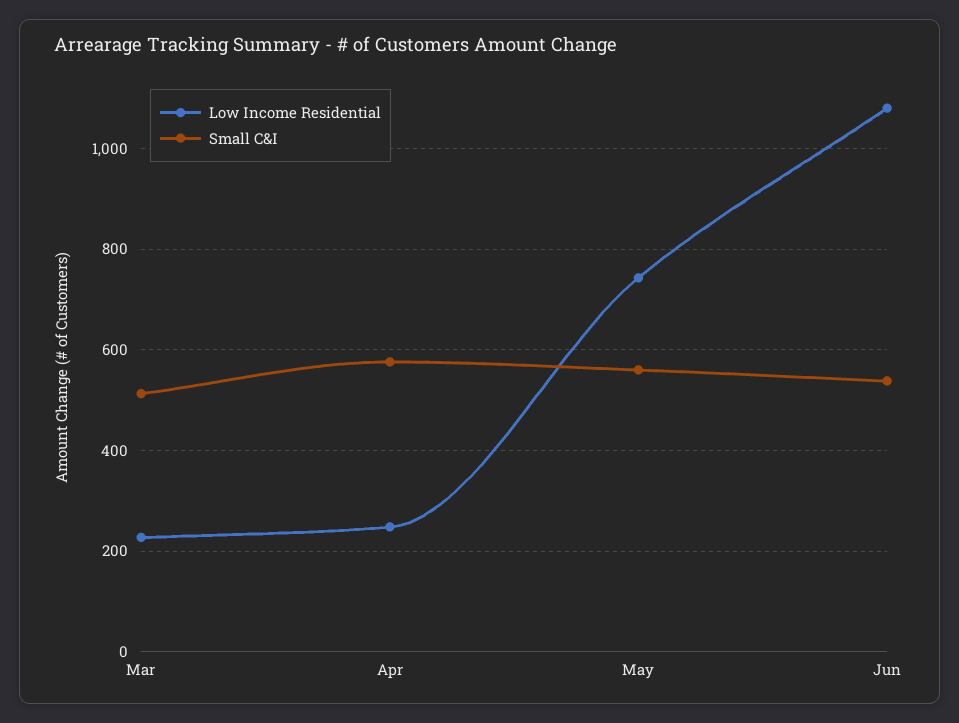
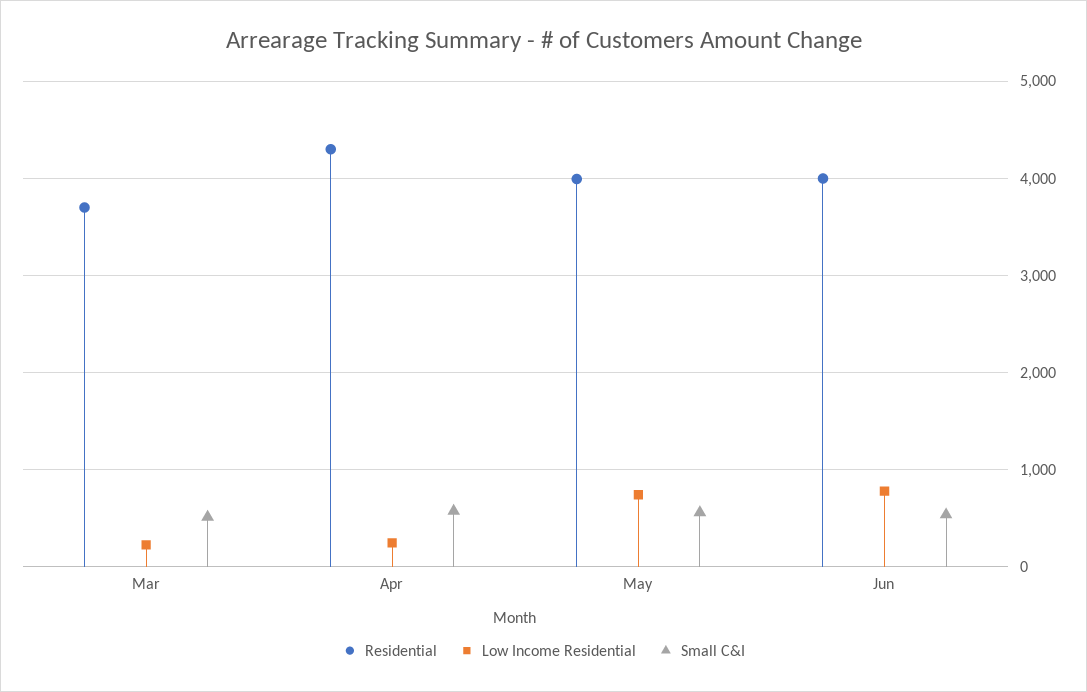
Low Income Residential, Jun: 1080 -> 800
Residential, Mar: none -> 3700
Residential, Apr: none -> 4300
Residential, May: none -> 4000
Residential, Jun: none -> 4000

